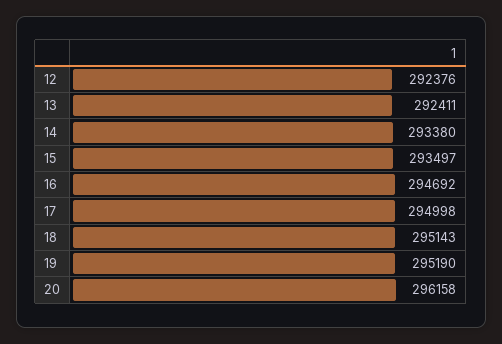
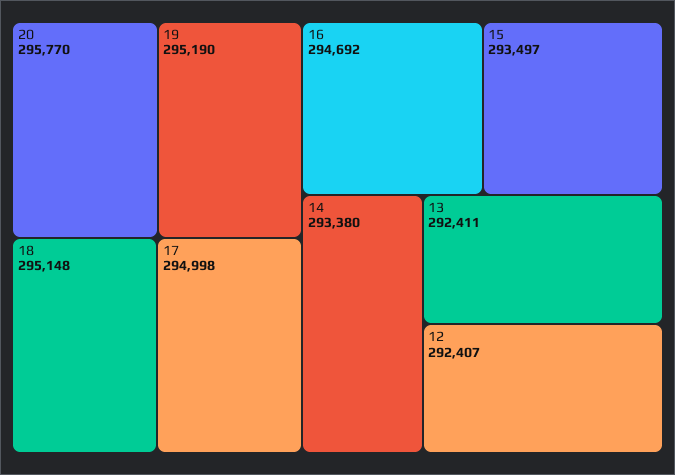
12: 292376 -> 292407
18: 295143 -> 295148
20: 296158 -> 295770

